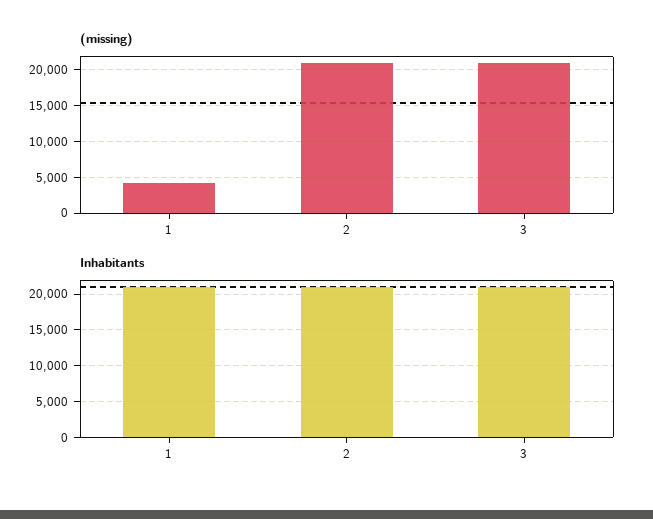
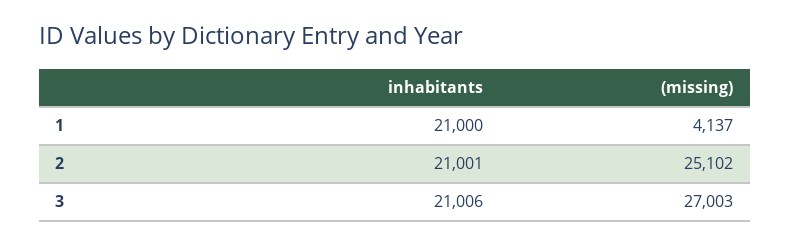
(missing), 2: 21000 -> 25102
(missing), 3: 21000 -> 27003

